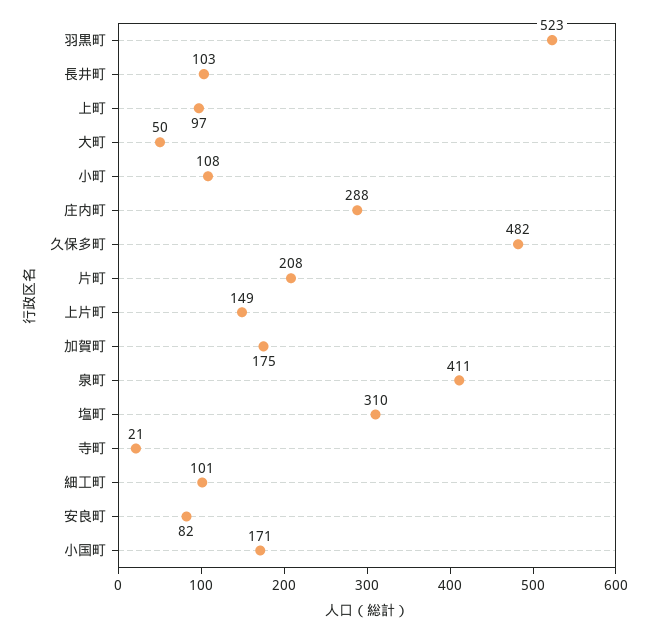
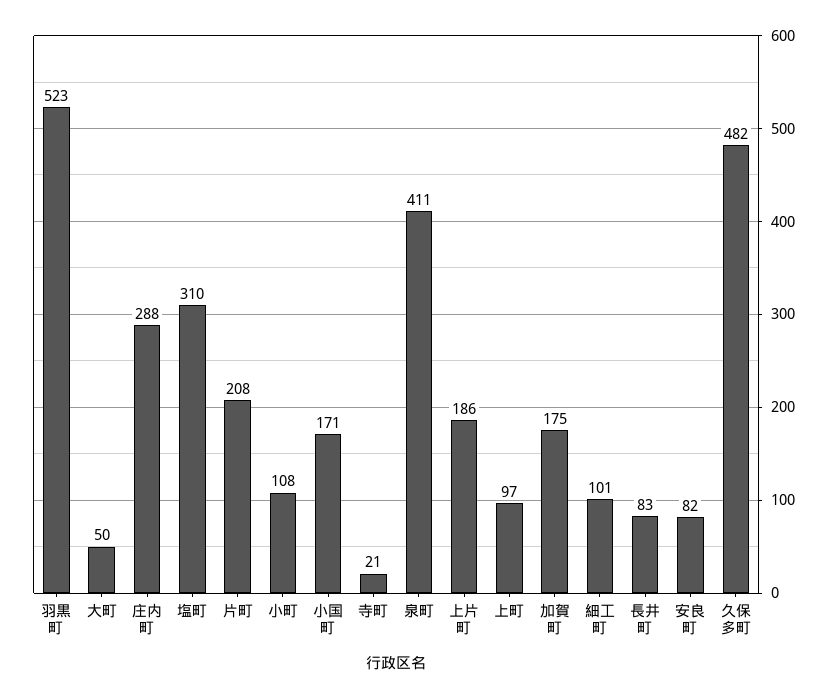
長井町: 103 -> 83
上片町: 149 -> 186

